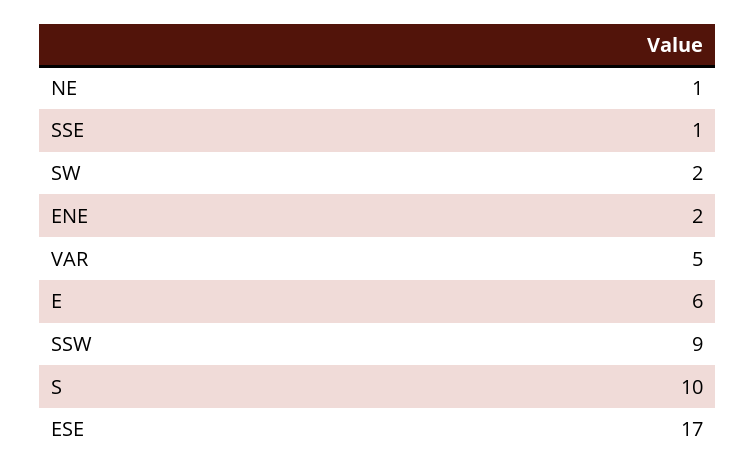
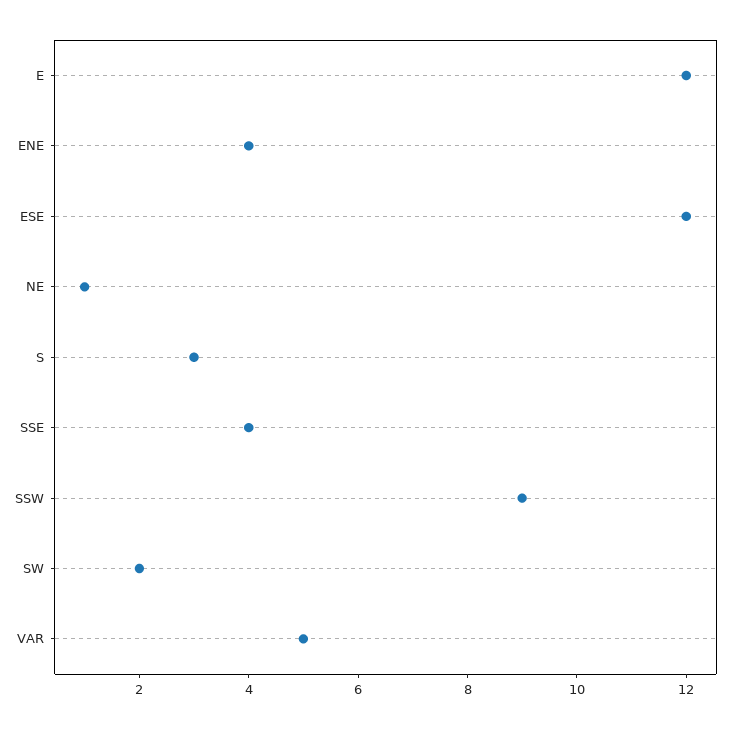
SSE: 1 -> 4
ENE: 2 -> 4
E: 6 -> 12
S: 10 -> 3
ESE: 17 -> 12

